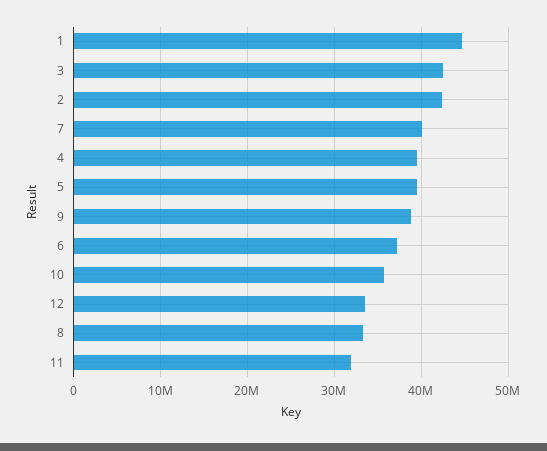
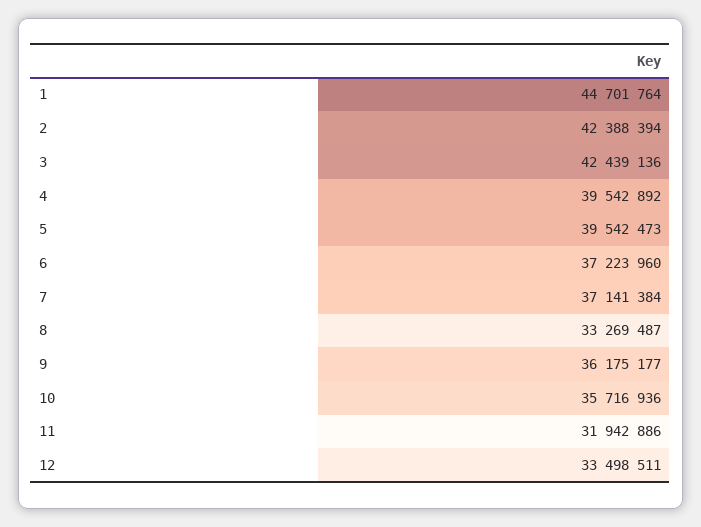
7: 40000000 -> 37141384
9: 39000000 -> 36175177

